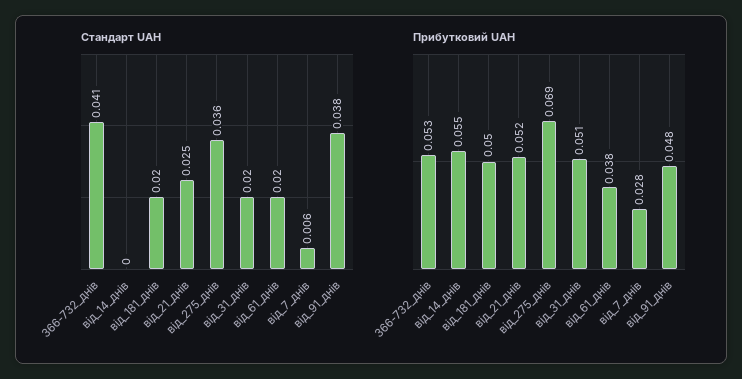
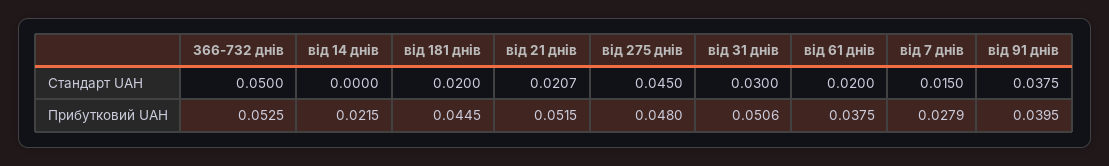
Стандарт UAH, 366-732_днів: 0.041 -> 0.05
Стандарт UAH, від_21_днів: 0.025 -> 0.0207
Стандарт UAH, від_275_днів: 0.036 -> 0.045
Стандарт UAH, від_31_днів: 0.02 -> 0.03
Стандарт UAH, від_7_днів: 0.006 -> 0.015
Прибутковий UAH, від_14_днів: 0.055 -> 0.0215
Прибутковий UAH, від_181_днів: 0.05 -> 0.0445
Прибутковий UAH, від_275_днів: 0.069 -> 0.048
Прибутковий UAH, від_91_днів: 0.048 -> 0.0395

